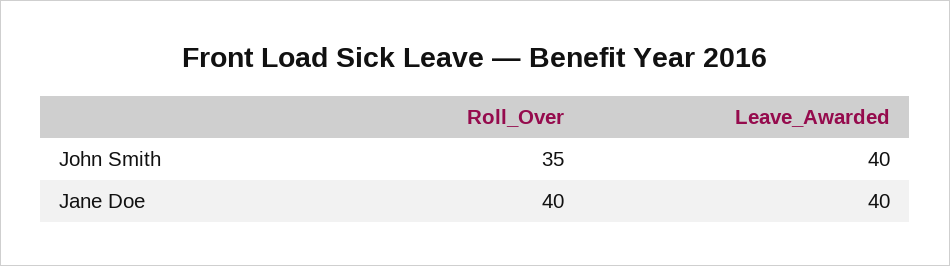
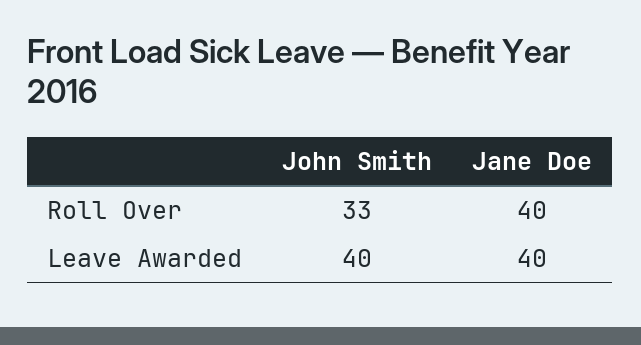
Roll_Over, John Smith: 35 -> 33

